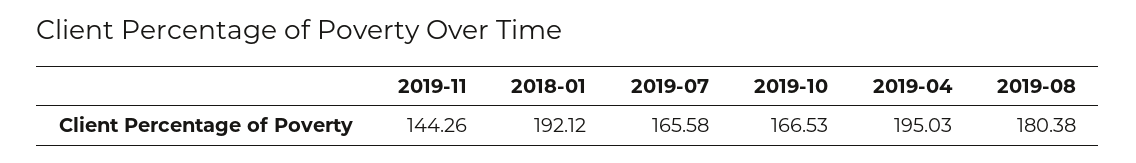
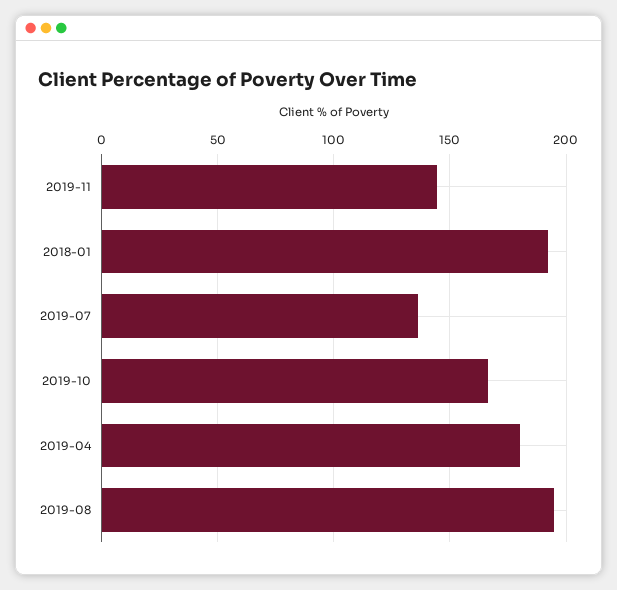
2019-07: 165.58 -> 135
2019-04: 195.03 -> 180
2019-08: 180.38 -> 195

